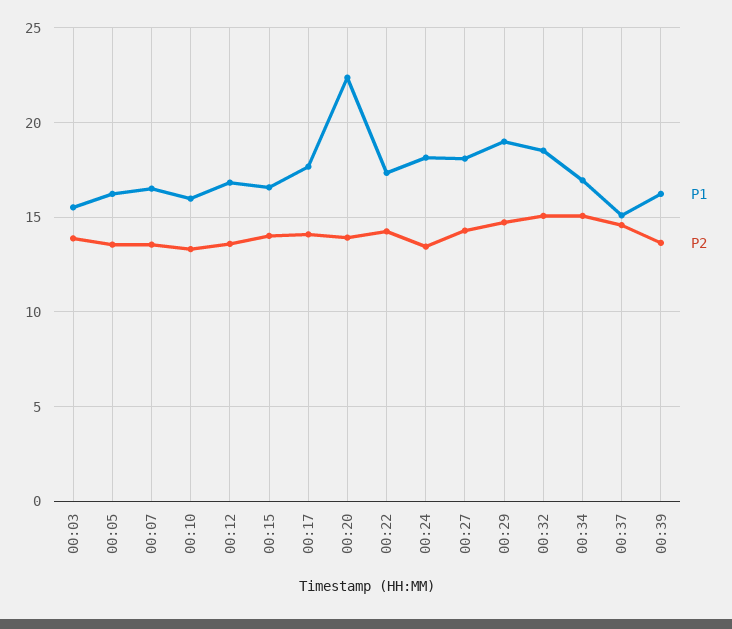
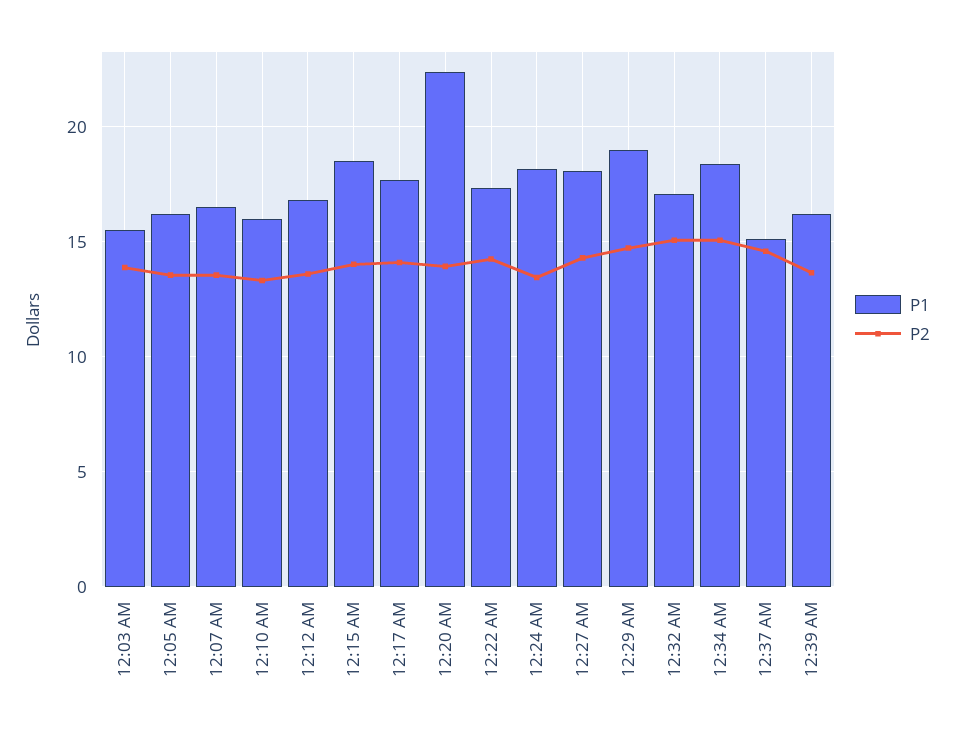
P1, 00:15: 16.5 -> 18.5
P1, 00:32: 18.5 -> 17
P1, 00:34: 17 -> 18.5

